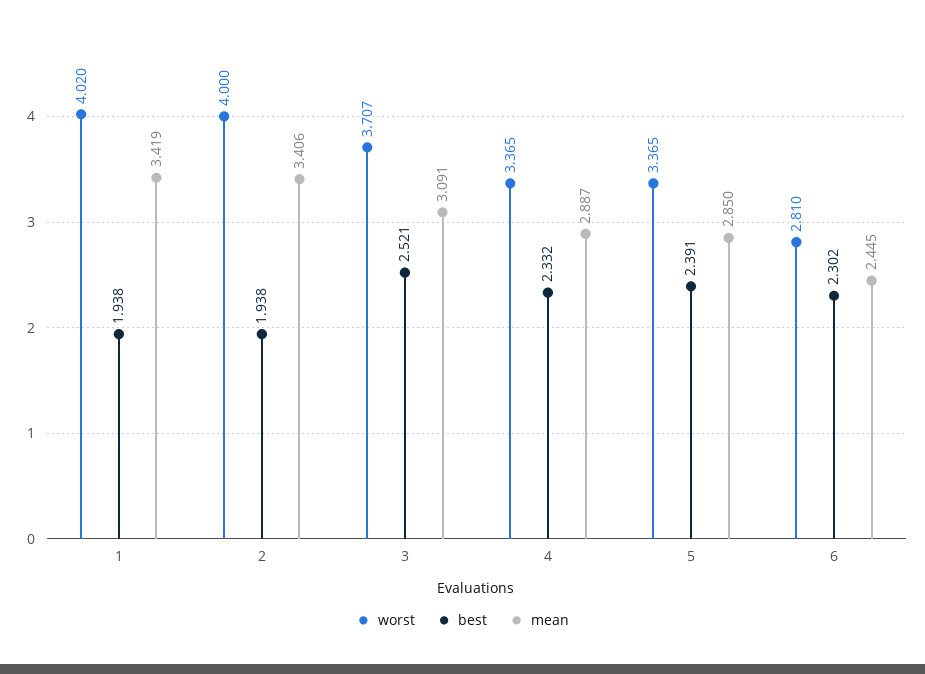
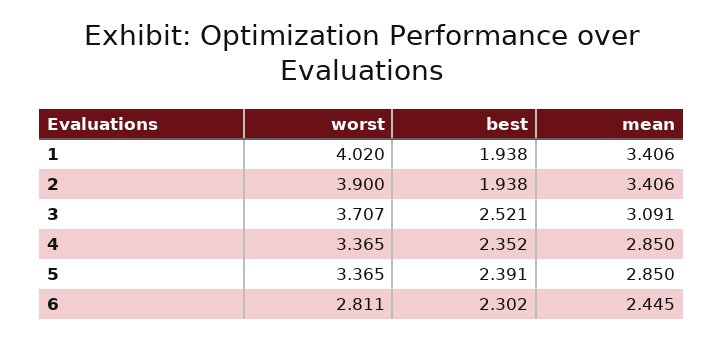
mean, 1: 3.419 -> 3.406
worst, 2: 4 -> 3.9
best, 4: 2.332 -> 2.352
mean, 4: 2.887 -> 2.85
worst, 6: 2.81 -> 2.811

